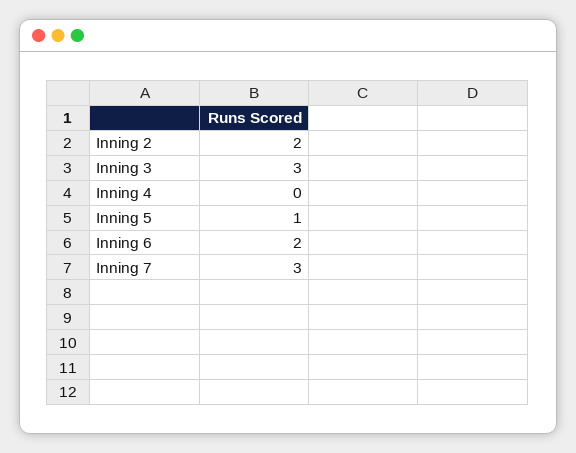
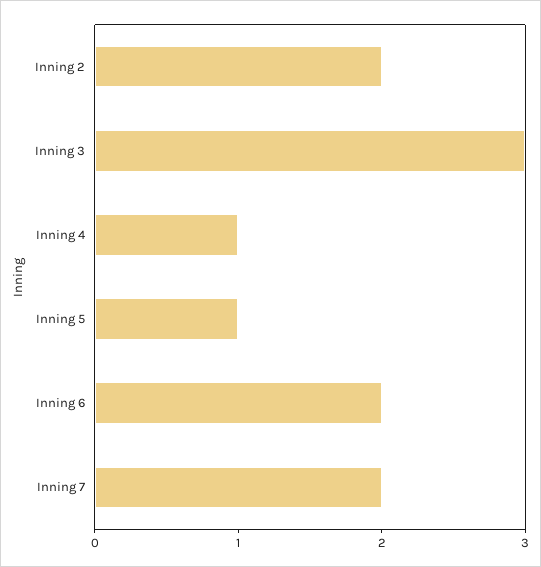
Inning 4: 0 -> 1
Inning 7: 3 -> 2

